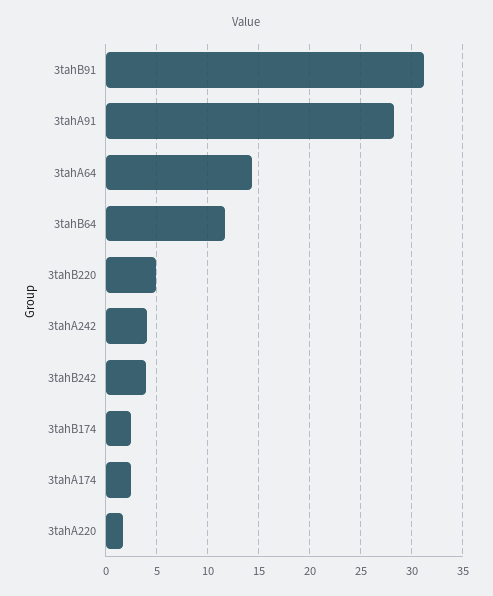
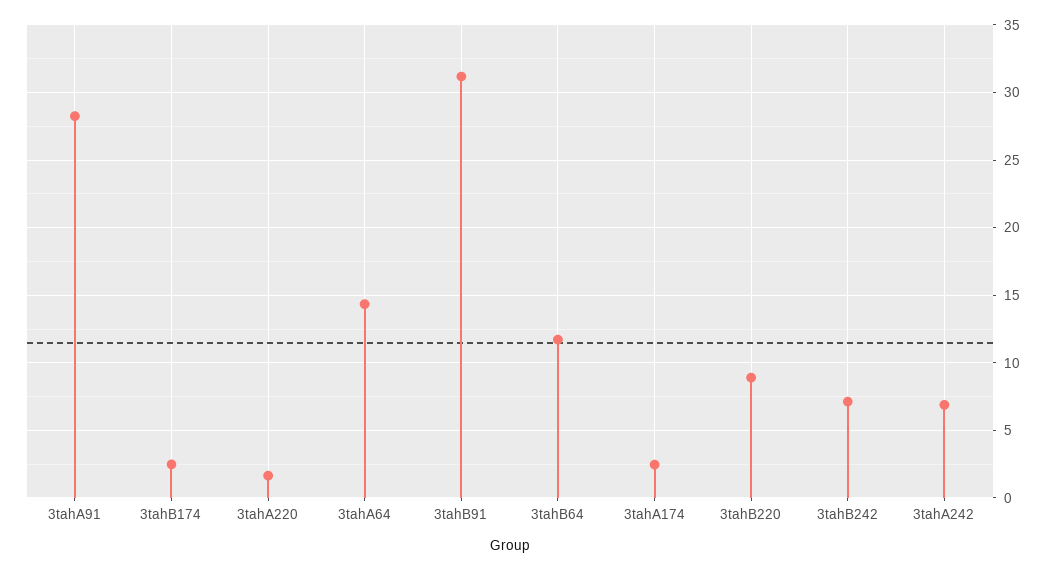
3tahB220: 5 -> 9
3tahA242: 4 -> 7
3tahB242: 4 -> 7

